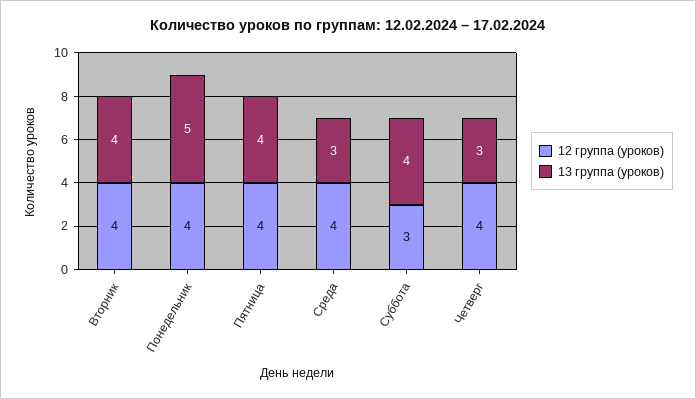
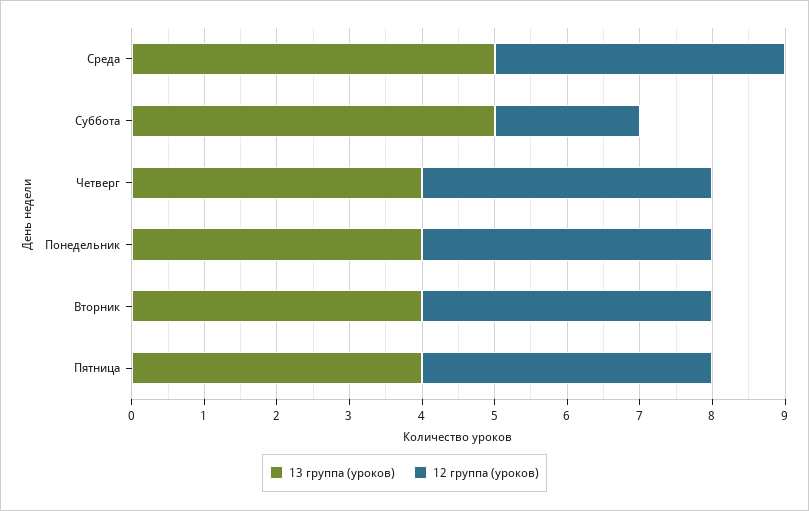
13 группа (уроков), Понедельник: 5 -> 4
13 группа (уроков), Среда: 3 -> 5
12 группа (уроков), Суббота: 3 -> 2
13 группа (уроков), Суббота: 4 -> 5
13 группа (уроков), Четверг: 3 -> 4

